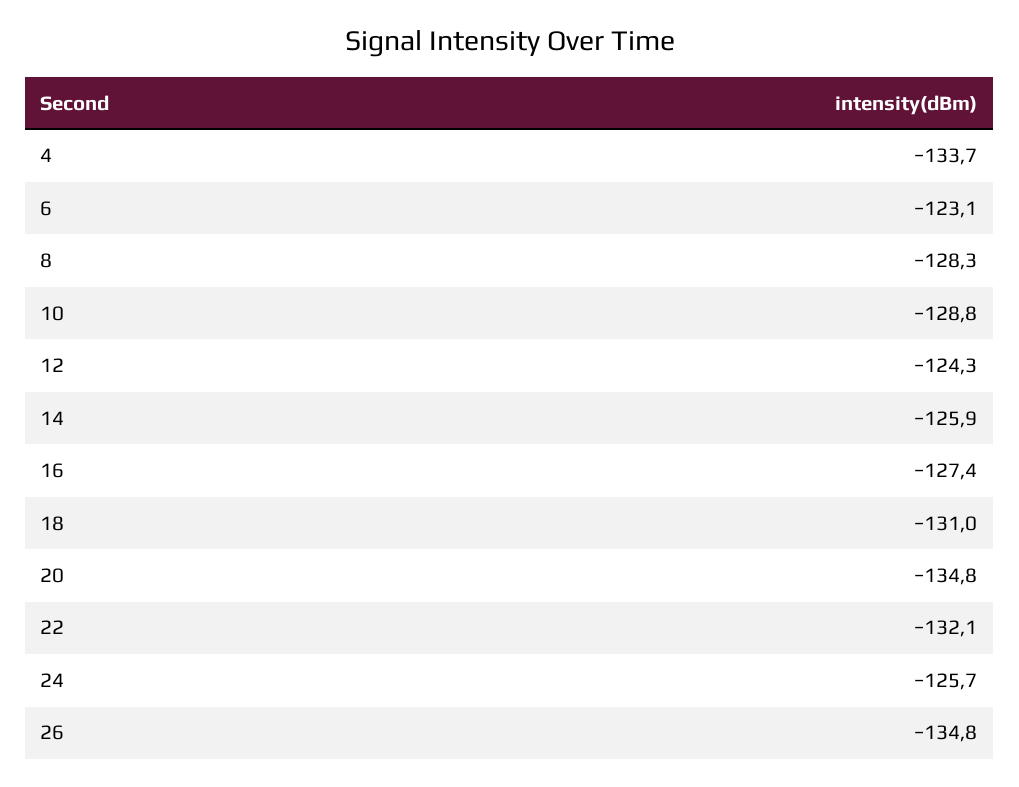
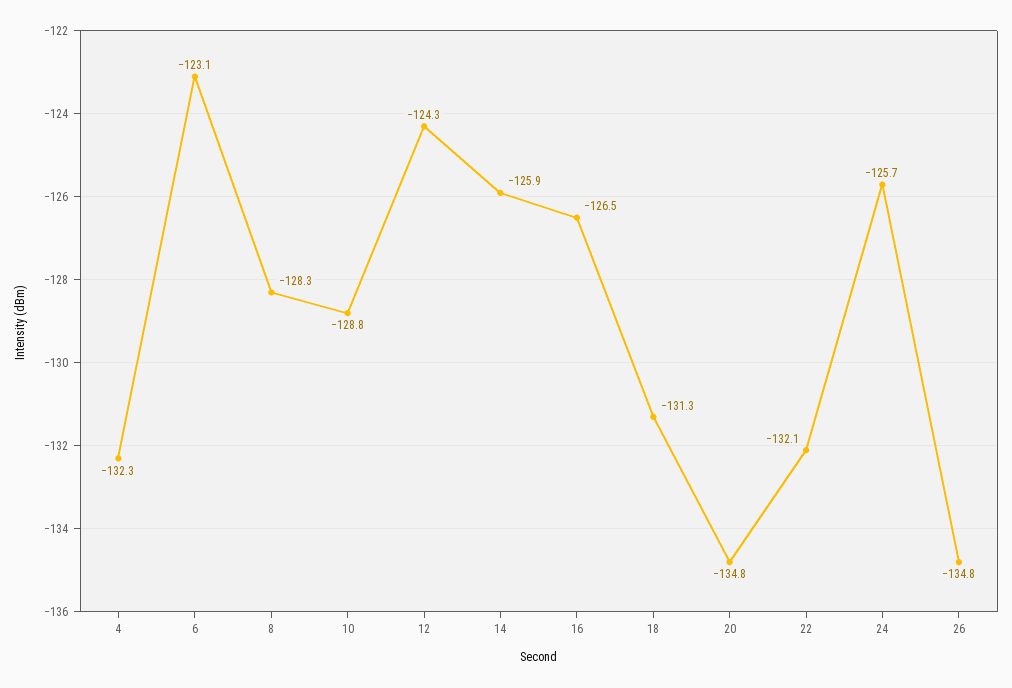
4: -133.7 -> -132.3
16: -127.4 -> -126.5
18: -131 -> -131.3

